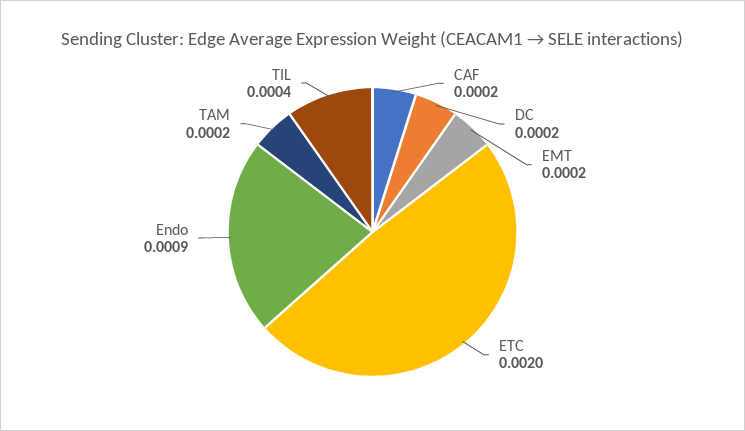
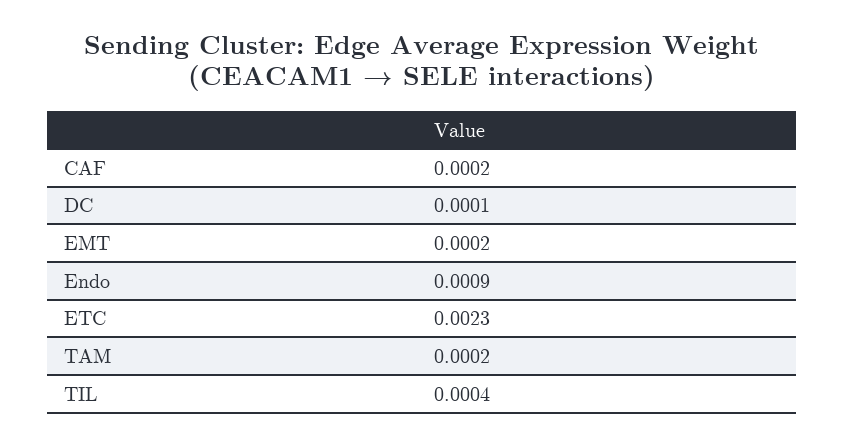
DC: 0.0002 -> 0.0001
ETC: 0.002 -> 0.0023

